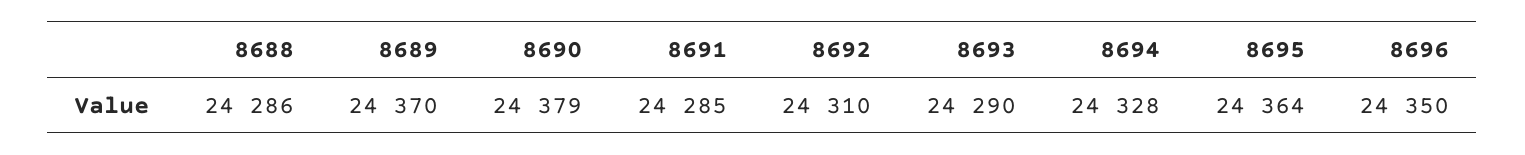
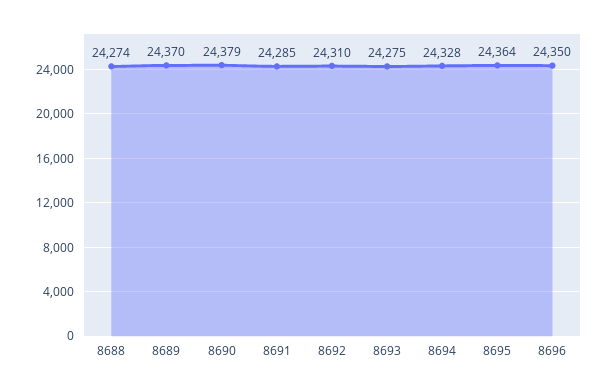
8688: 24286 -> 24274
8693: 24290 -> 24275

